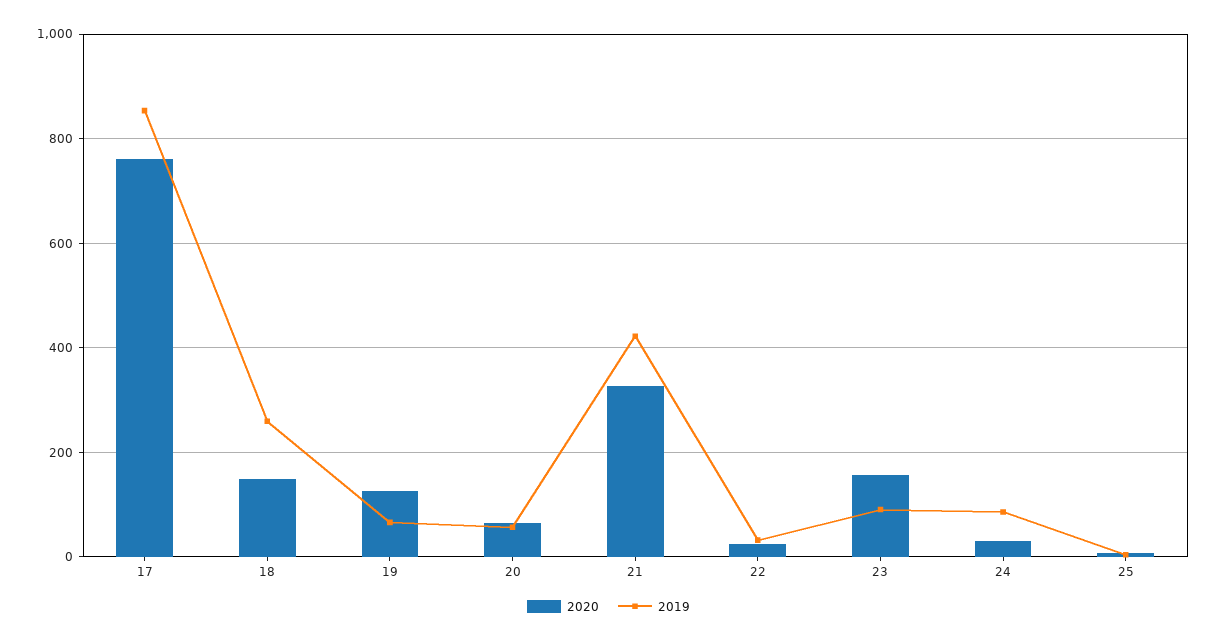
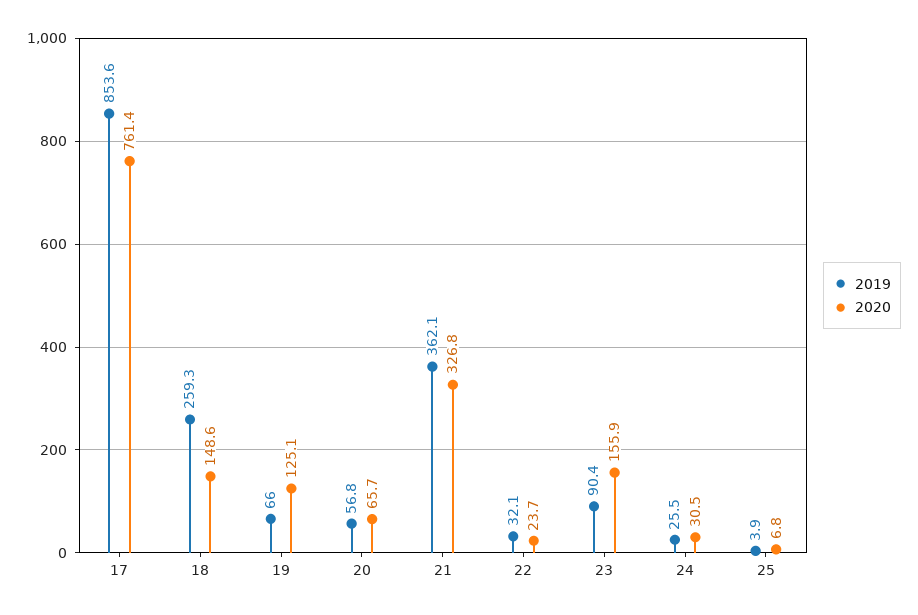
2019, 21: 420 -> 362.1
2019, 24: 80 -> 25.5

